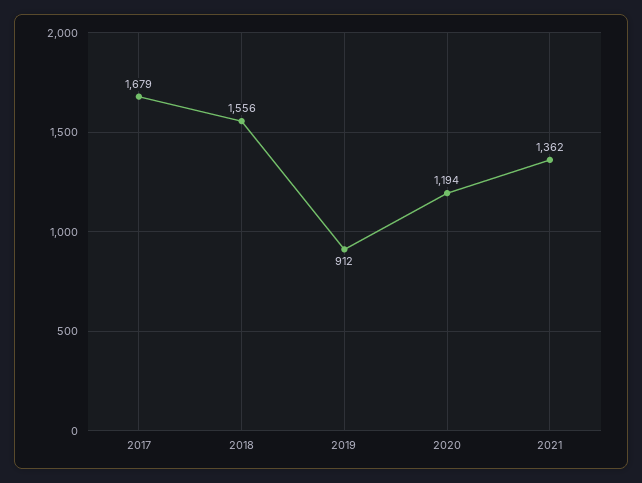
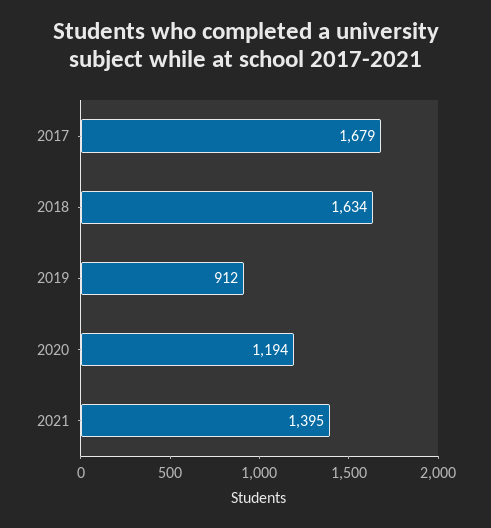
2018: 1556 -> 1634
2021: 1362 -> 1395

